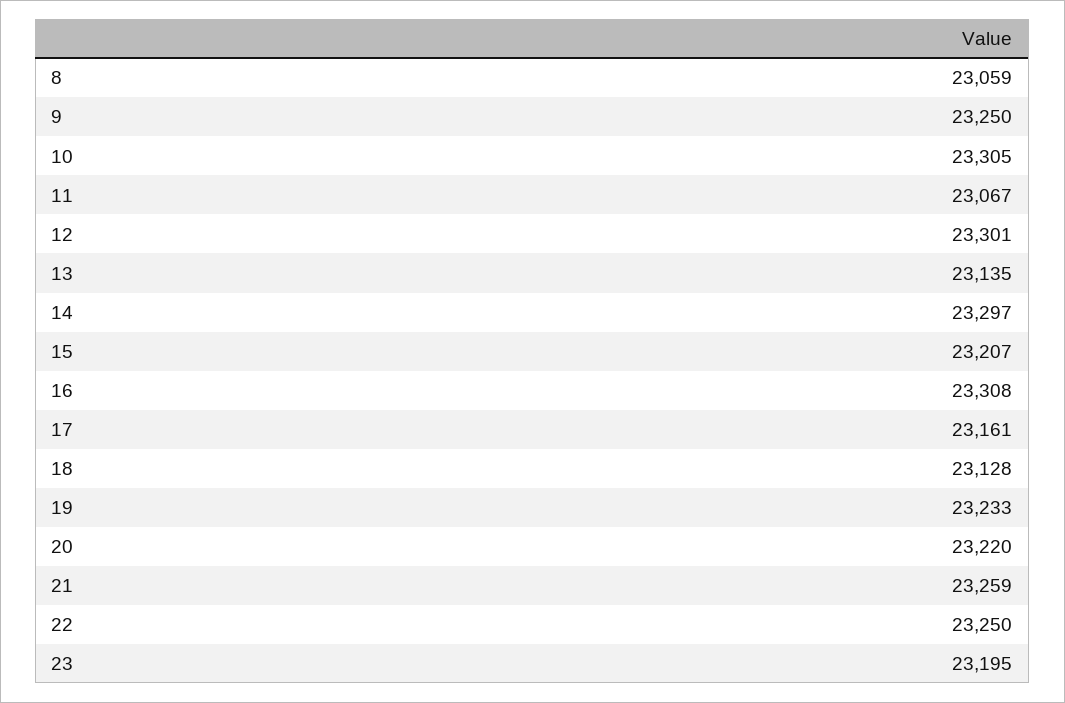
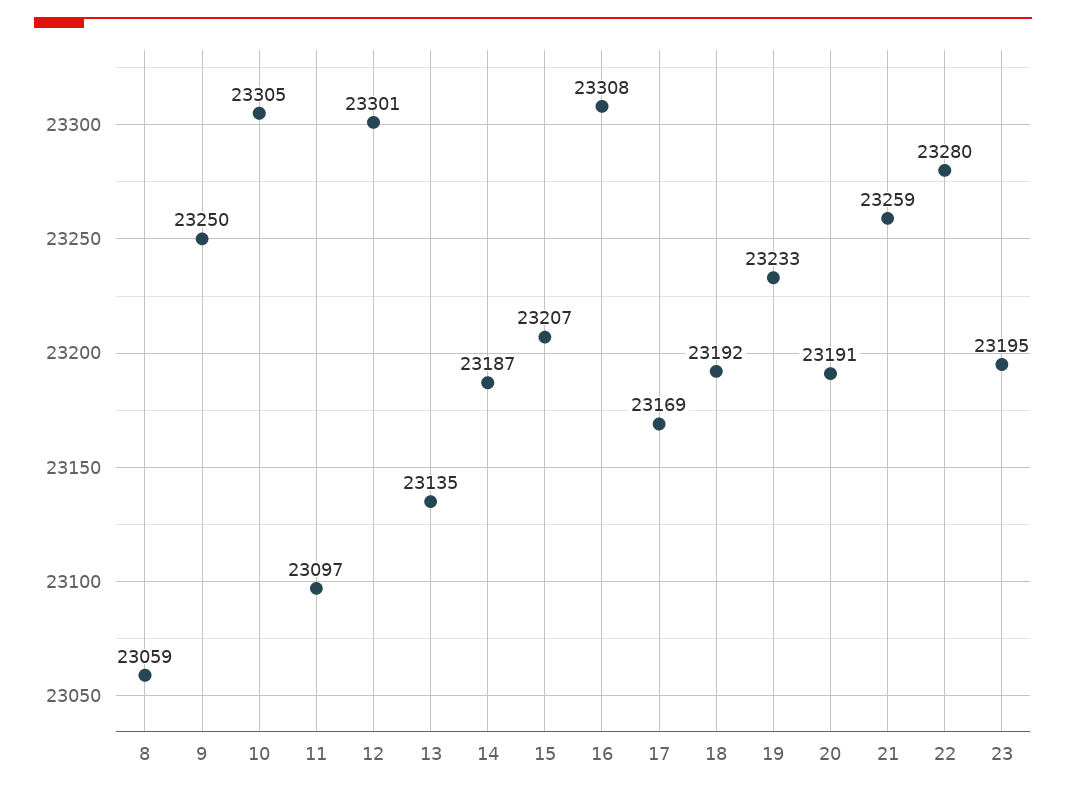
11: 23067 -> 23097
14: 23297 -> 23187
17: 23161 -> 23169
18: 23128 -> 23192
20: 23220 -> 23191
22: 23250 -> 23280

